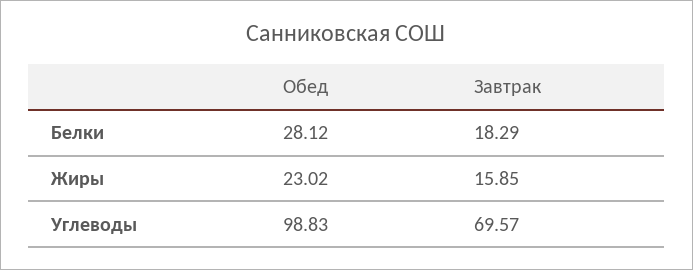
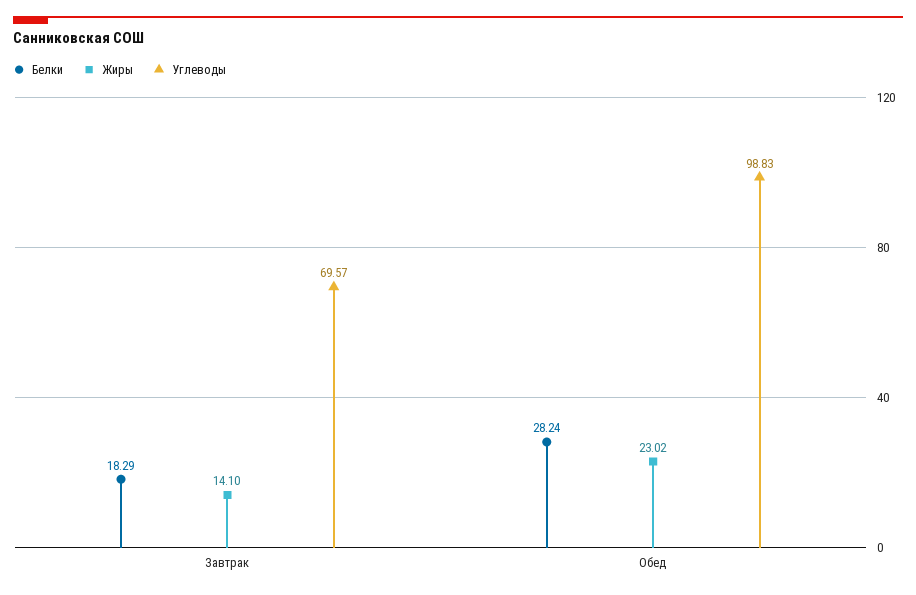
Белки, Обед: 28.12 -> 28.24
Жиры, Завтрак: 15.85 -> 14.1

